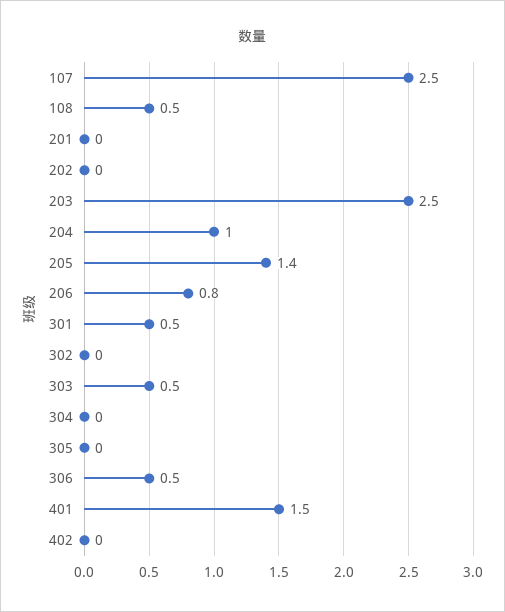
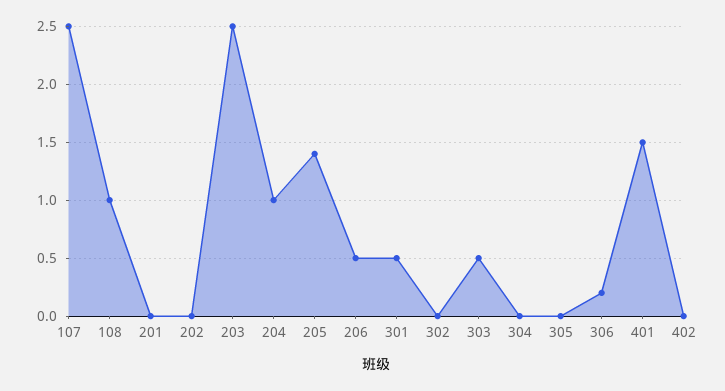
108: 0.5 -> 1
206: 0.8 -> 0.5
306: 0.5 -> 0.2

